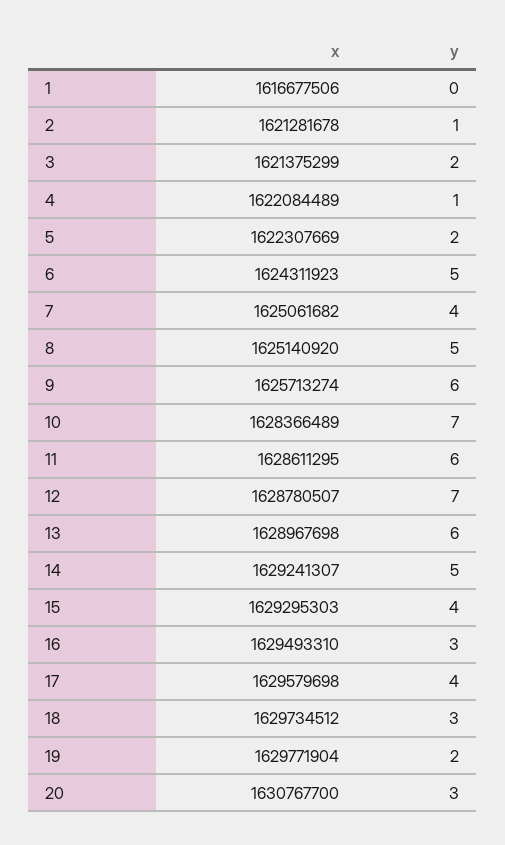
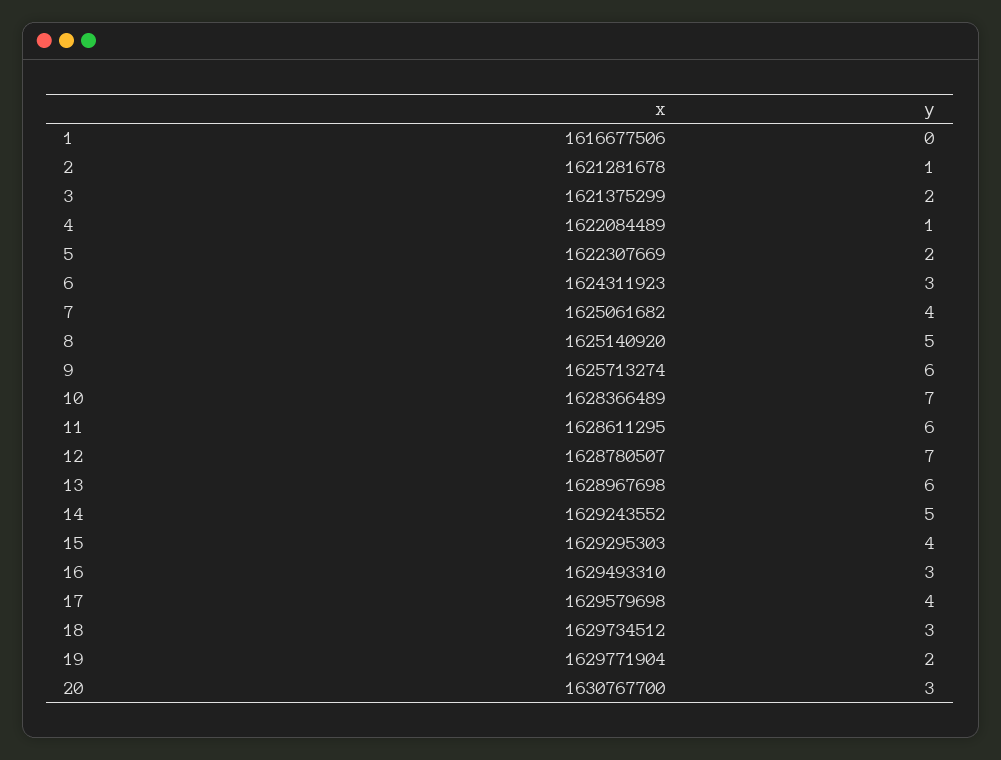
y, 6: 5 -> 3
x, 14: 1629241307 -> 1629243552

